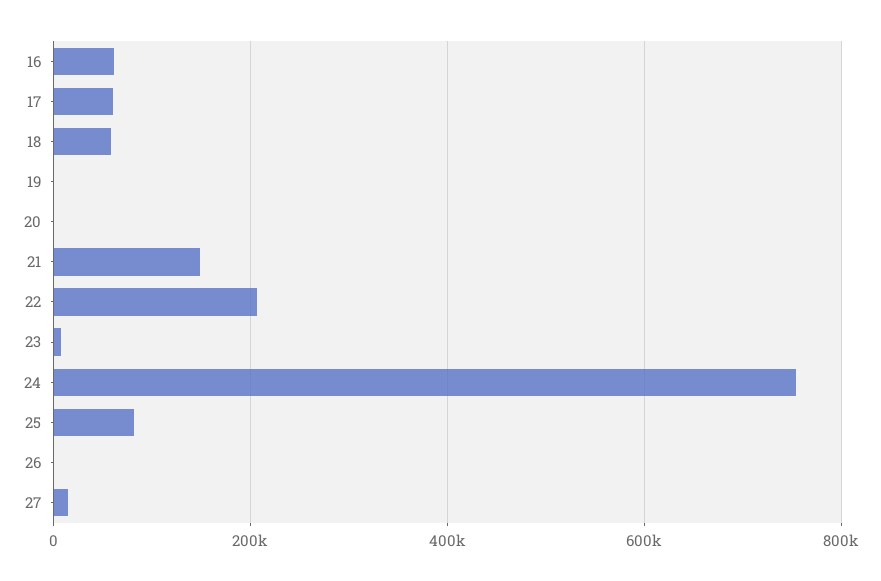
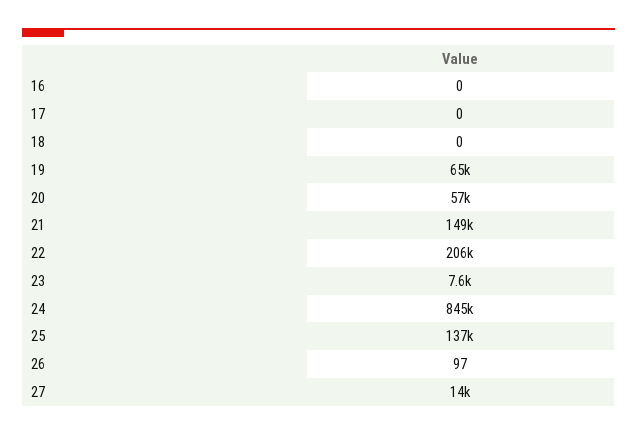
16: 60000 -> 0
17: 60000 -> 0
18: 60000 -> 0
19: 0 -> 65000
20: 0 -> 57000
24: 760000 -> 845000
25: 80000 -> 137000

